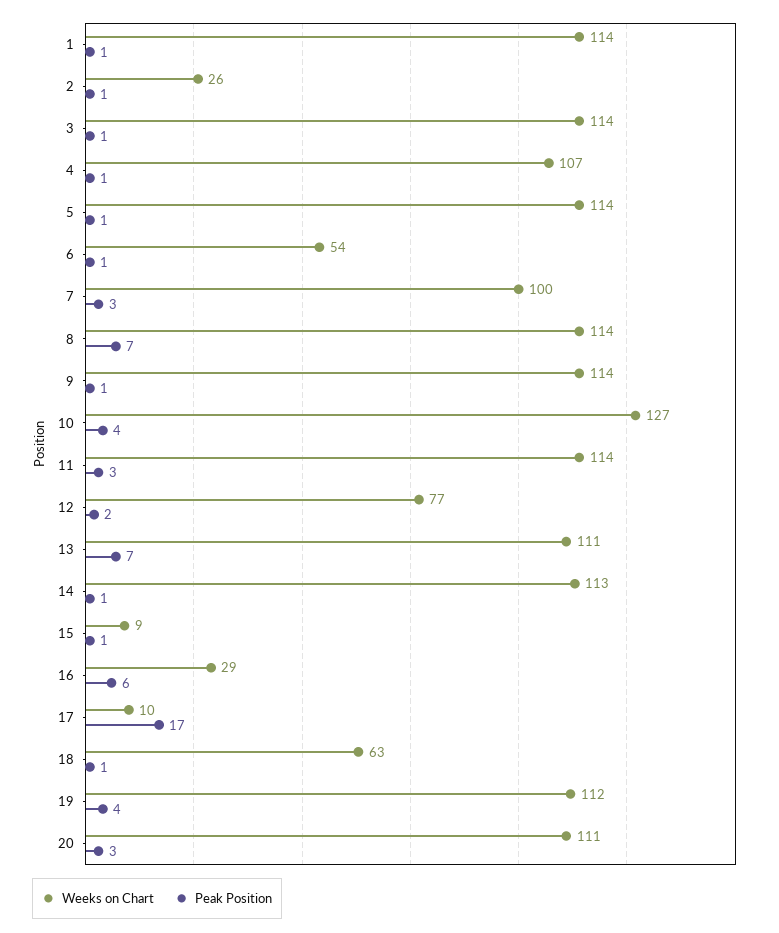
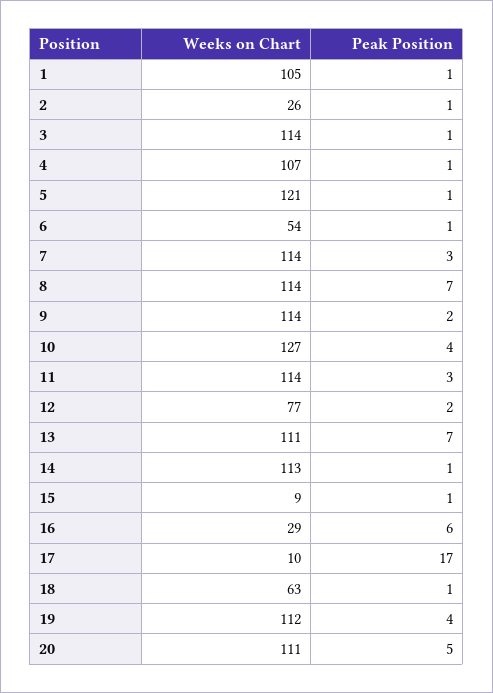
Weeks on Chart, 1: 114 -> 105
Weeks on Chart, 5: 114 -> 121
Weeks on Chart, 7: 100 -> 114
Peak Position, 9: 1 -> 2
Peak Position, 20: 3 -> 5

